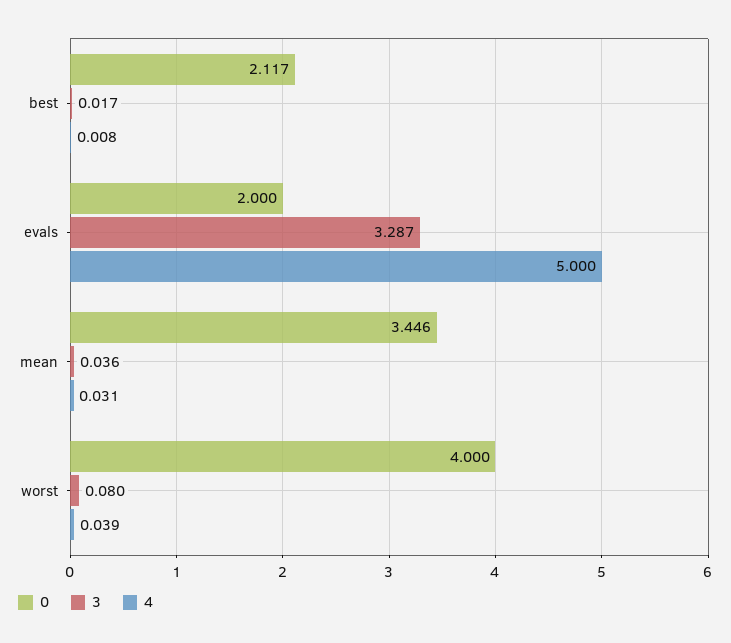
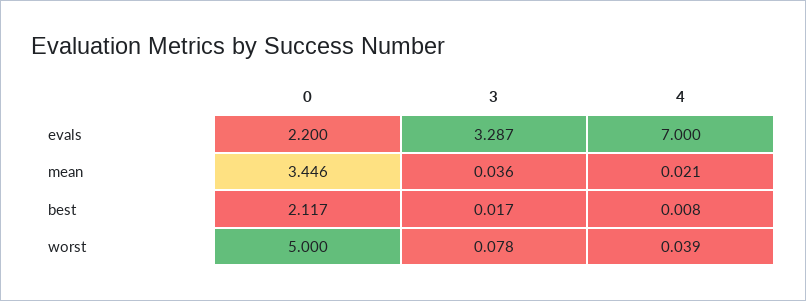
0, evals: 2 -> 2.2
4, evals: 5 -> 7
4, mean: 0.031 -> 0.021
0, worst: 4 -> 5
3, worst: 0.08 -> 0.078

